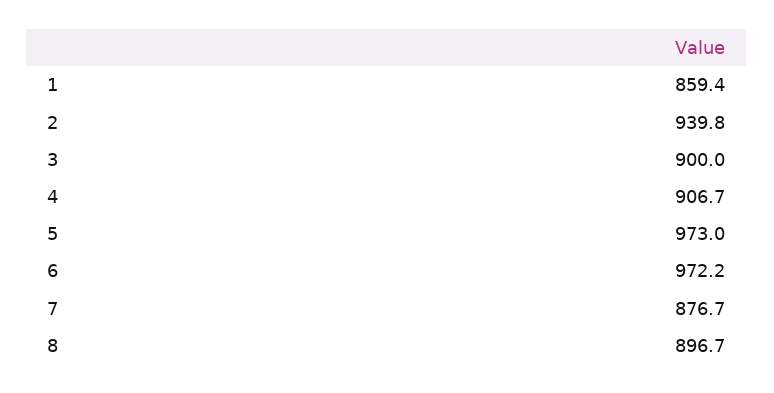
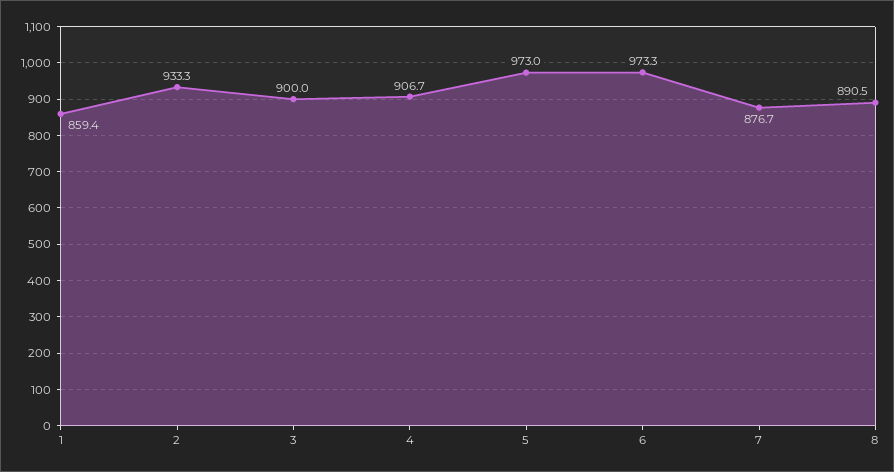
2: 939.8 -> 933.3
6: 972.2 -> 973.3
8: 896.7 -> 890.5

